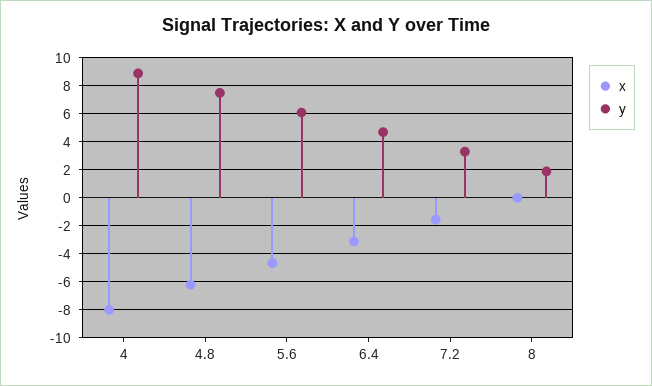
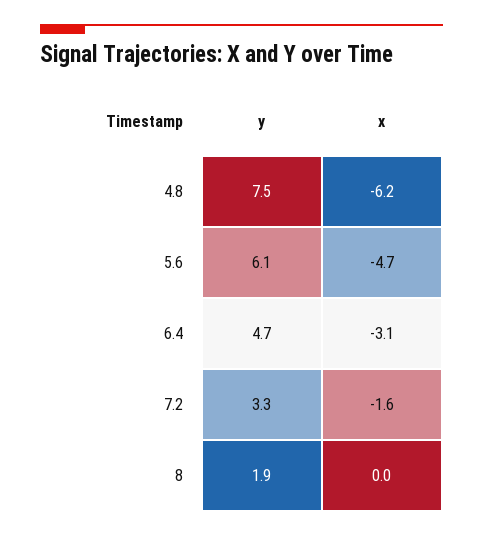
x, 4: -8 -> none
y, 4: 9 -> none

